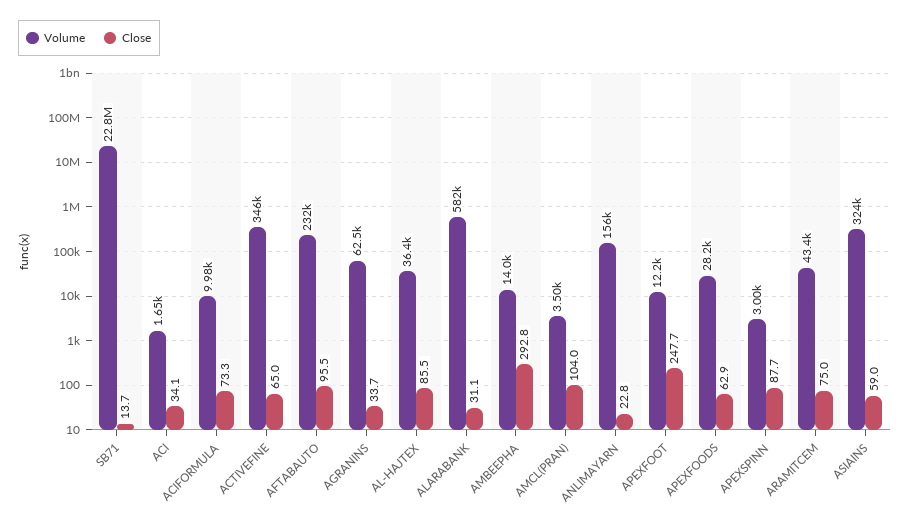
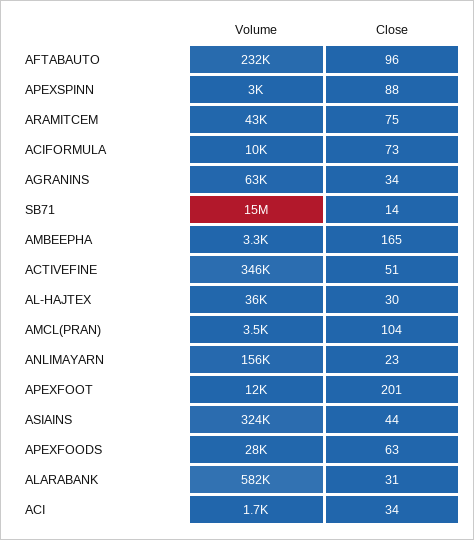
Volume, SB71: 22800000 -> 15000000
Close, ACTIVEFINE: 65 -> 51
Close, AL-HAJTEX: 85.5 -> 30
Volume, AMBEEPHA: 14000 -> 3300
Close, AMBEEPHA: 292.8 -> 165
Close, APEXFOOT: 247.7 -> 201
Close, ASIAINS: 59 -> 44

